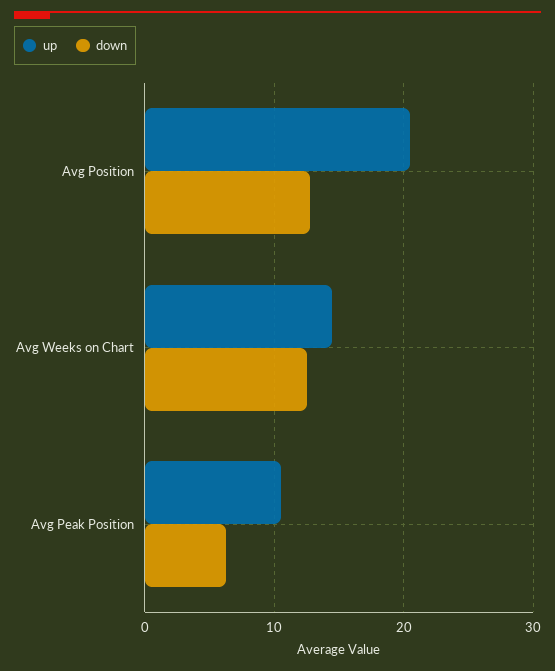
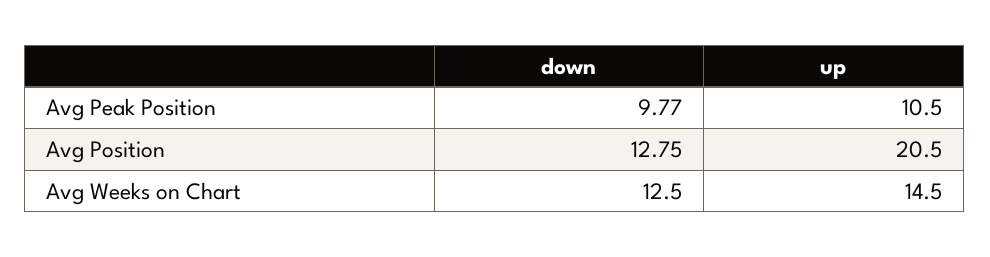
down, Avg Peak Position: 6 -> 9.77

